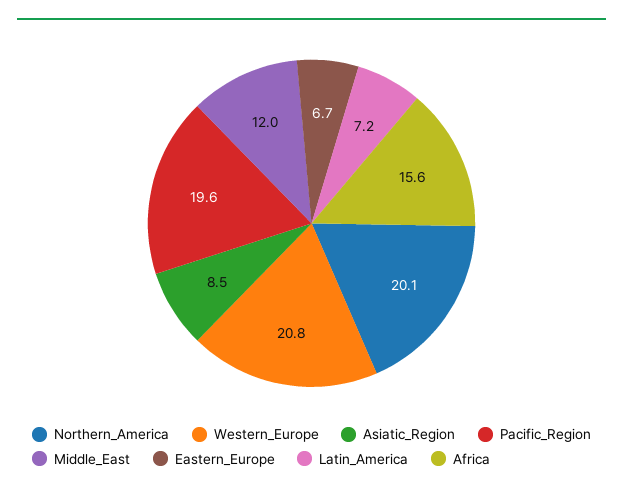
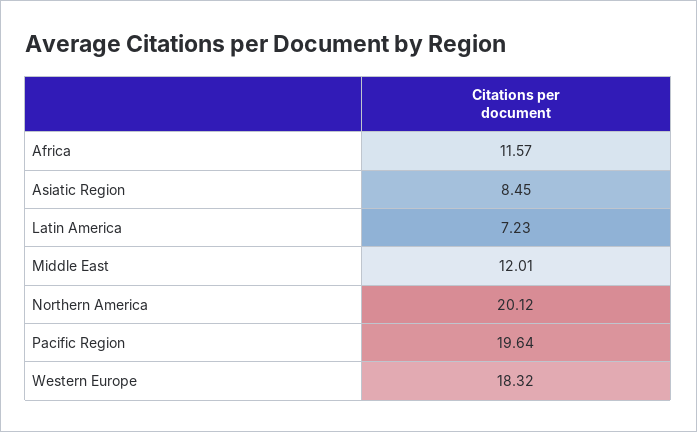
Western_Europe: 20.8 -> 18.32
Eastern_Europe: 6.7 -> none
Africa: 15.6 -> 11.57

